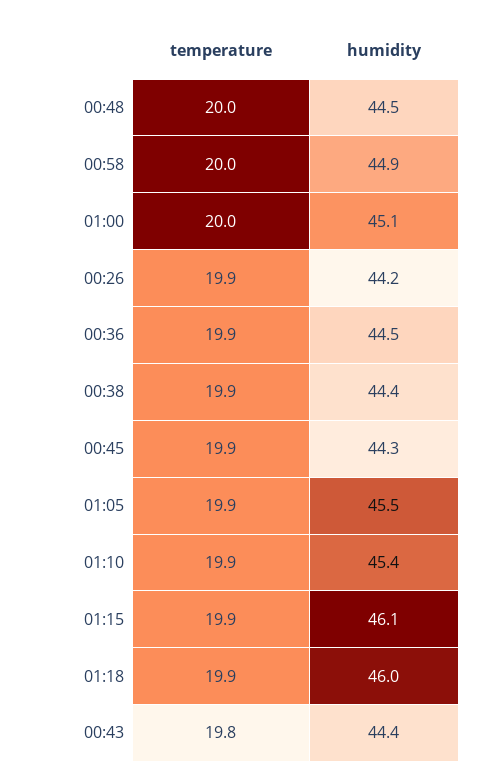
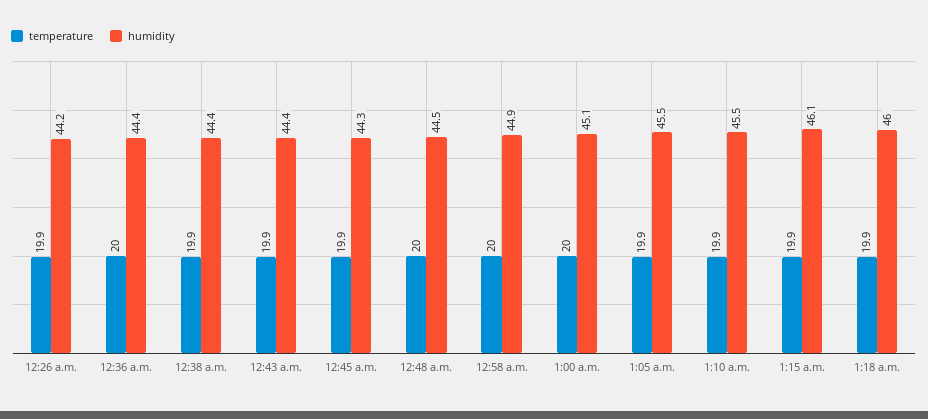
temperature, 00:36: 19.9 -> 20
humidity, 00:36: 44.5 -> 44.4
humidity, 01:10: 45.4 -> 45.5
temperature, 00:43: 19.8 -> 19.9

